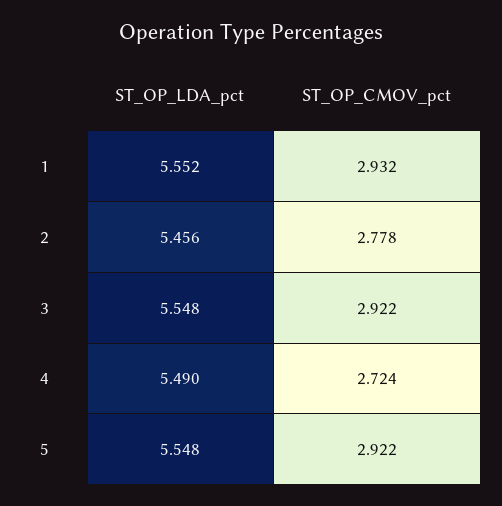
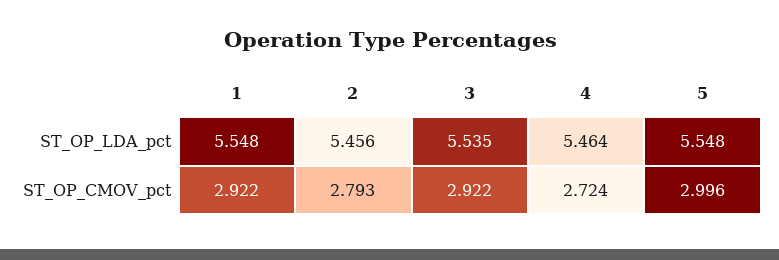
ST_OP_LDA_pct, 1: 5.552 -> 5.548
ST_OP_CMOV_pct, 1: 2.932 -> 2.922
ST_OP_CMOV_pct, 2: 2.778 -> 2.793
ST_OP_LDA_pct, 3: 5.548 -> 5.535
ST_OP_LDA_pct, 4: 5.49 -> 5.464
ST_OP_CMOV_pct, 5: 2.922 -> 2.996

